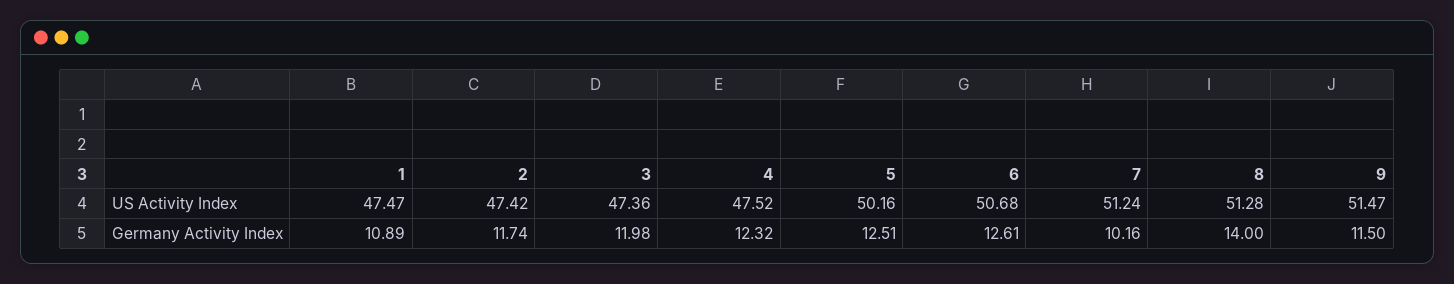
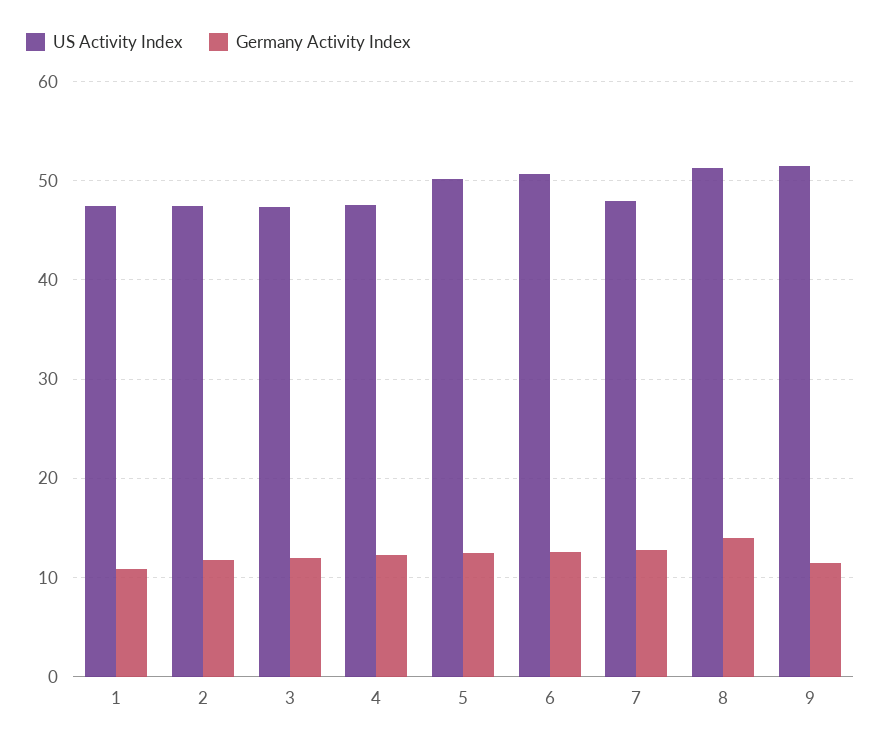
US Activity Index, 7: 51.24 -> 48
Germany Activity Index, 7: 10.16 -> 13

